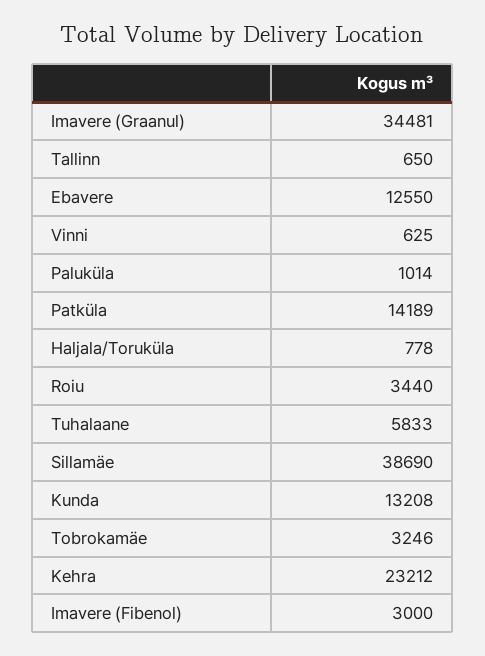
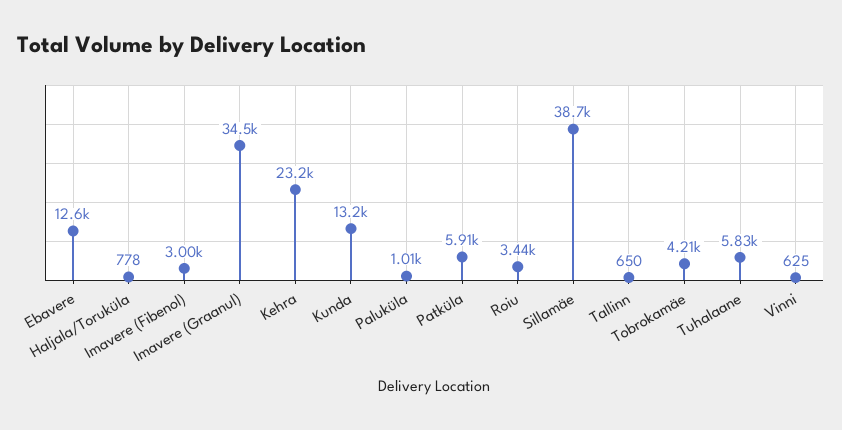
Patküla: 14189 -> 5910
Tobrokamäe: 3246 -> 4210

